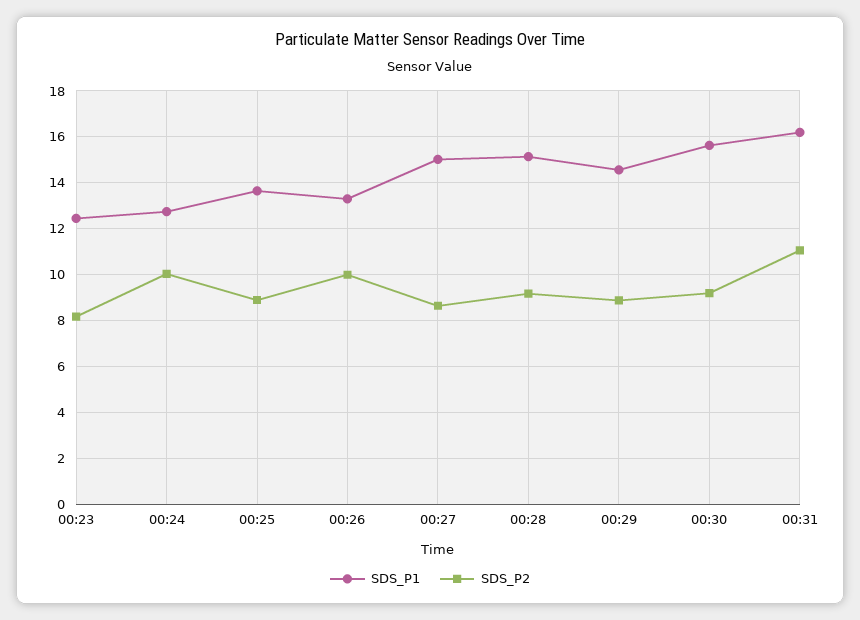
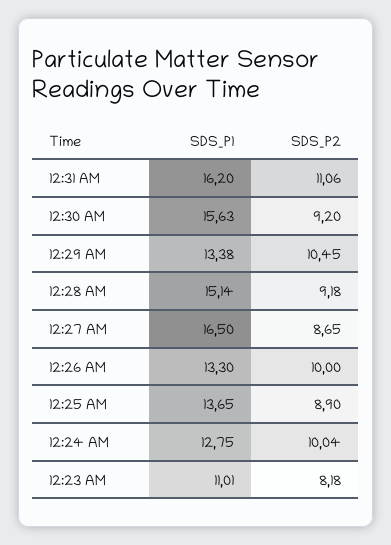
SDS_P1, 00:23: 12.5 -> 11.01
SDS_P1, 00:27: 15 -> 16.5
SDS_P1, 00:29: 14.5 -> 13.38
SDS_P2, 00:29: 9 -> 10.45

